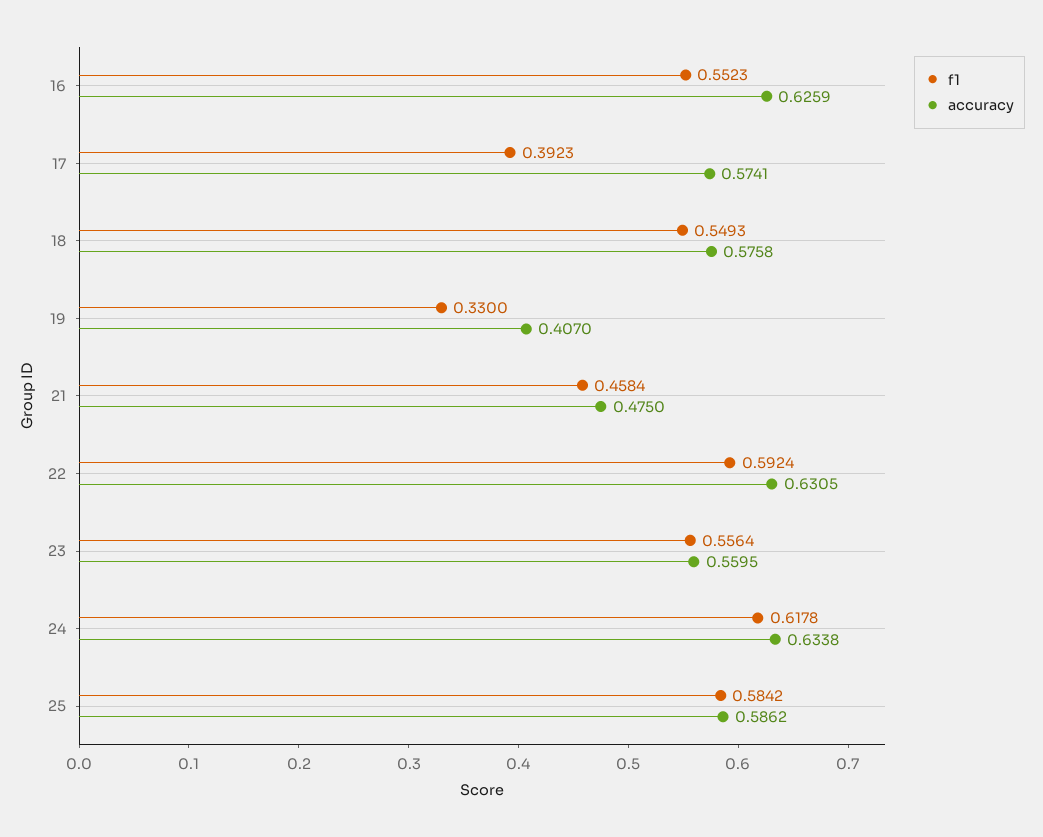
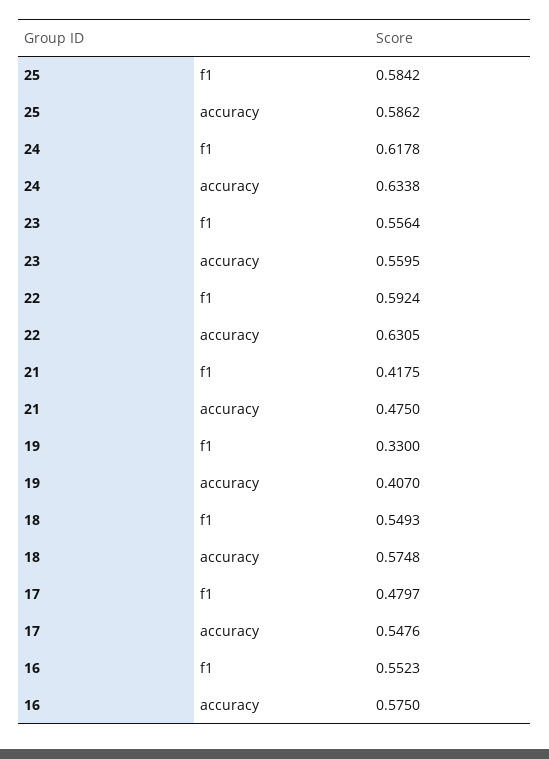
accuracy, 16: 0.6259 -> 0.575
f1, 17: 0.3923 -> 0.4797
accuracy, 17: 0.5741 -> 0.5476
accuracy, 18: 0.5758 -> 0.5748
f1, 21: 0.4584 -> 0.4175

